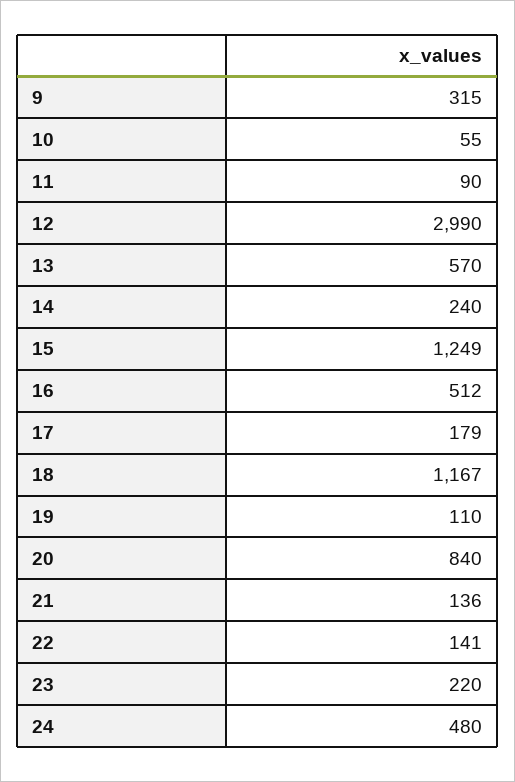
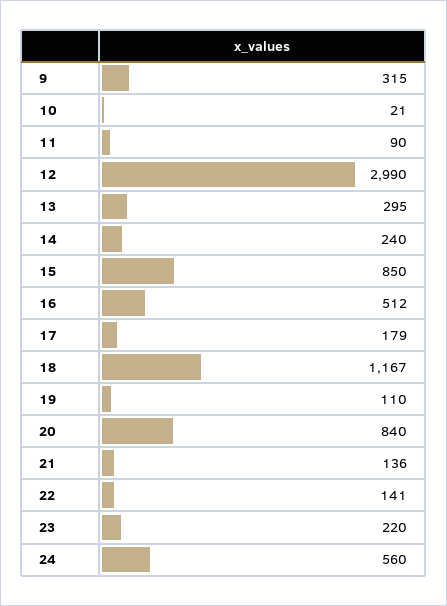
10: 55 -> 21
13: 570 -> 295
15: 1249 -> 850
24: 480 -> 560

